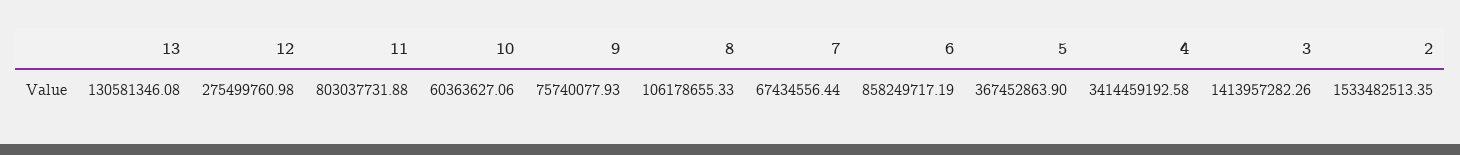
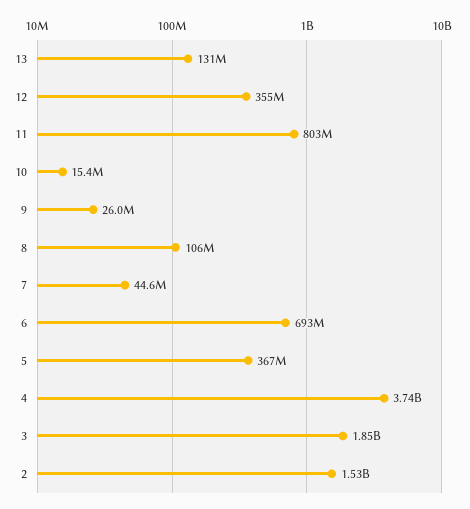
12: 275499760.98 -> 355000000
10: 60363627.06 -> 15400000
9: 75740077.93 -> 26000000
7: 67434556.44 -> 44600000
6: 858249717.19 -> 693000000
4: 3414459192.58 -> 3740000000
3: 1413957282.26 -> 1850000000

